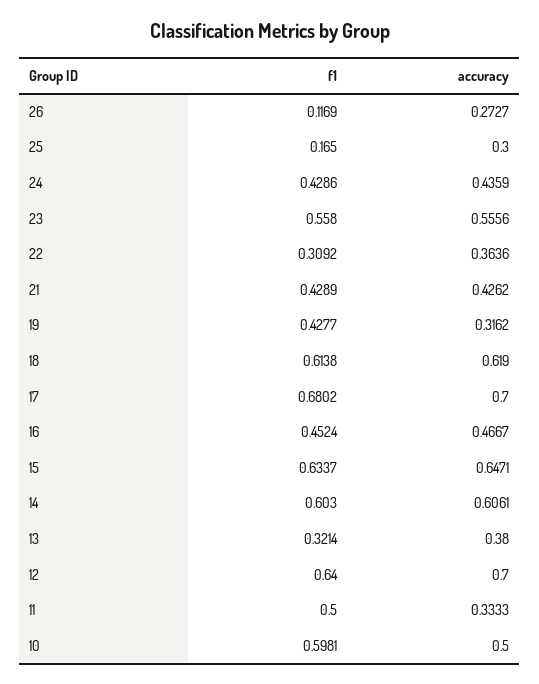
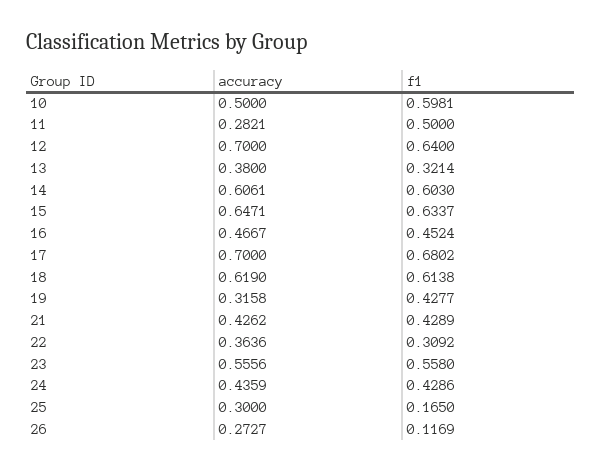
accuracy, 19: 0.3162 -> 0.3158
accuracy, 11: 0.3333 -> 0.2821

